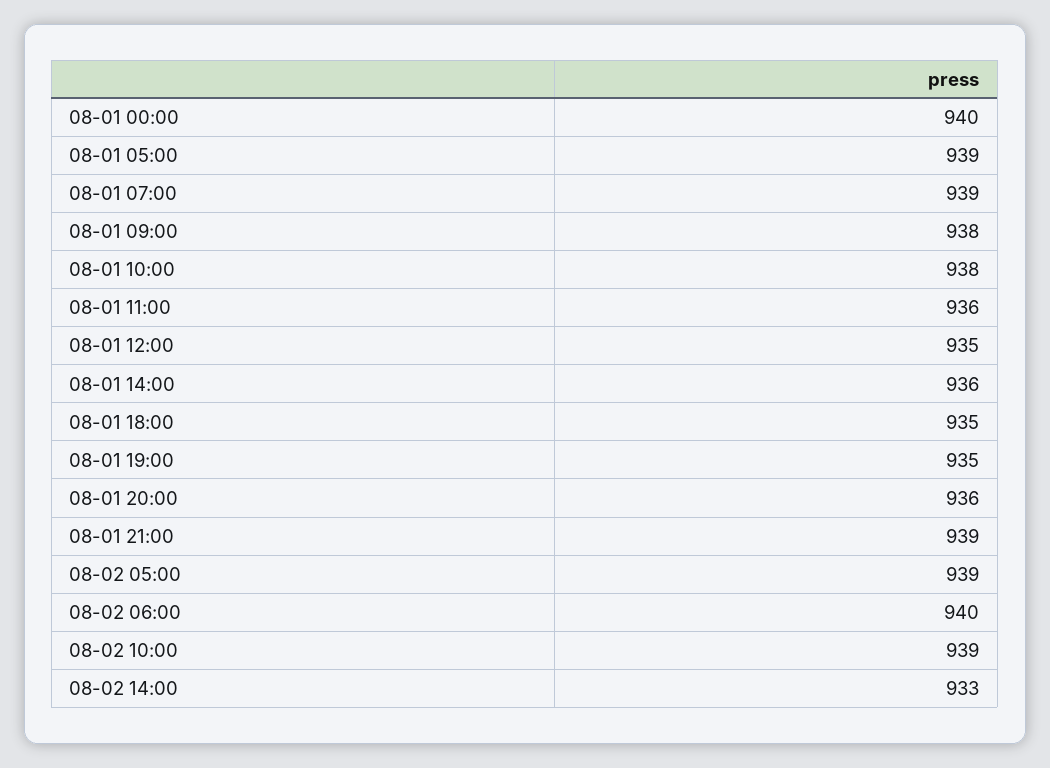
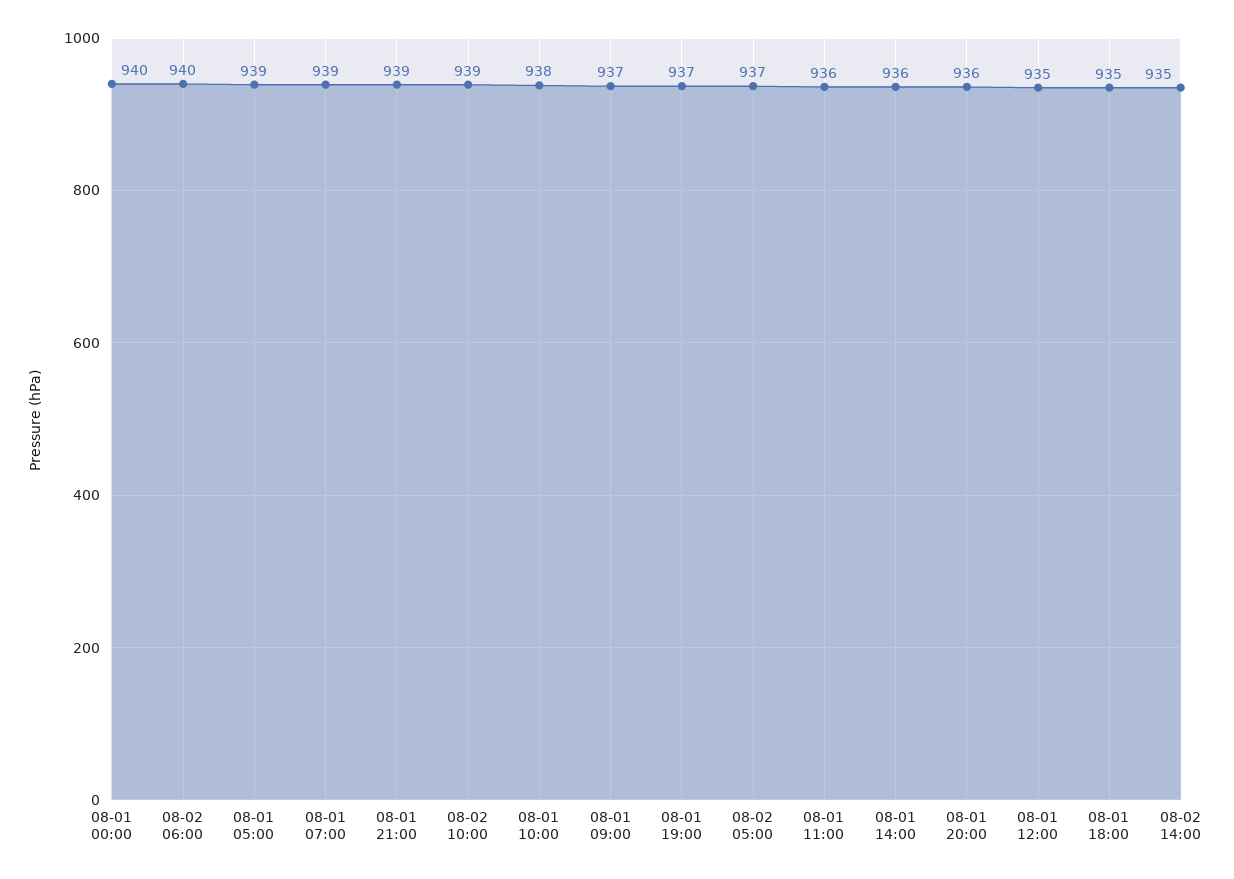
08-01 09:00: 938 -> 937
08-01 19:00: 935 -> 937
08-02 05:00: 939 -> 937
08-02 14:00: 933 -> 935

